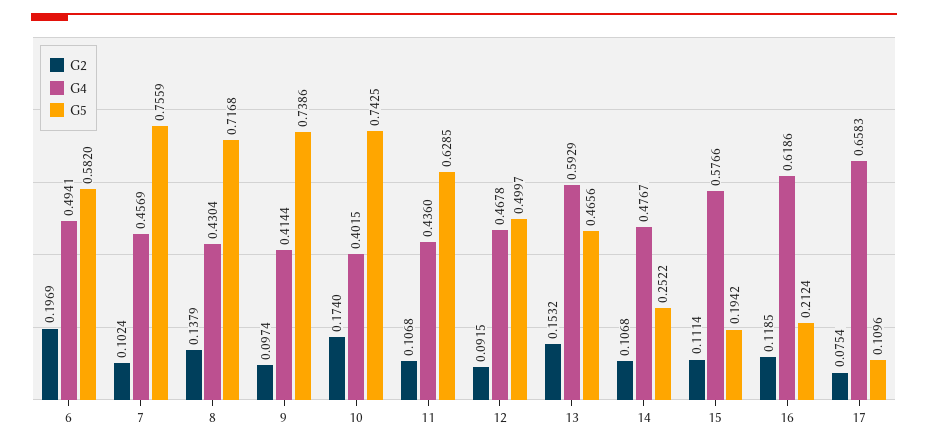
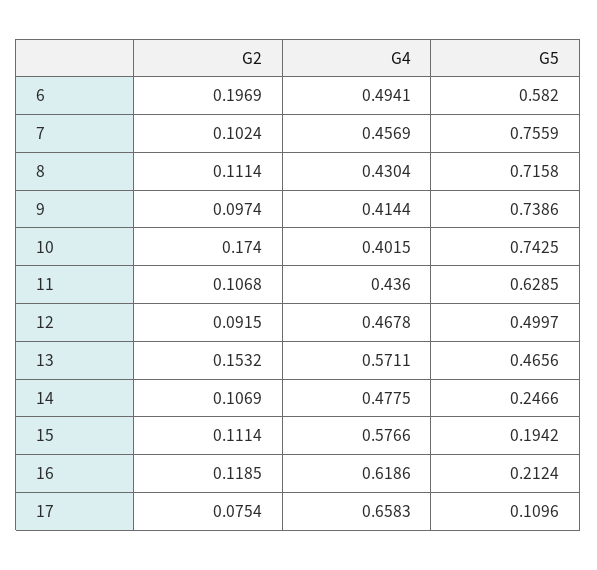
G2, 8: 0.1379 -> 0.1114
G5, 8: 0.7168 -> 0.7158
G4, 13: 0.5929 -> 0.5711
G2, 14: 0.1068 -> 0.1069
G4, 14: 0.4767 -> 0.4775
G5, 14: 0.2522 -> 0.2466

